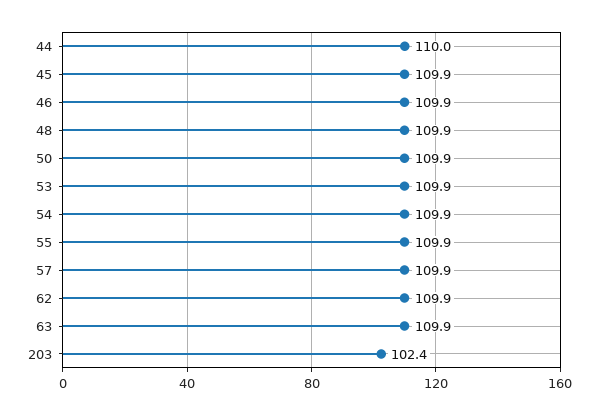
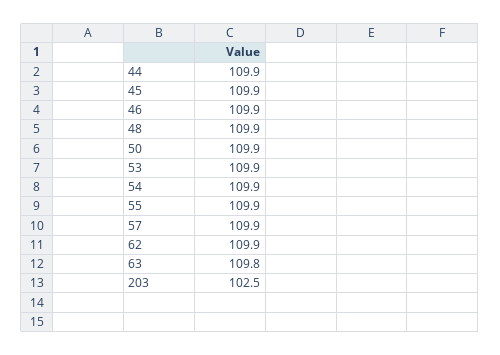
44: 110 -> 109.9
63: 109.9 -> 109.8
203: 102.4 -> 102.5

